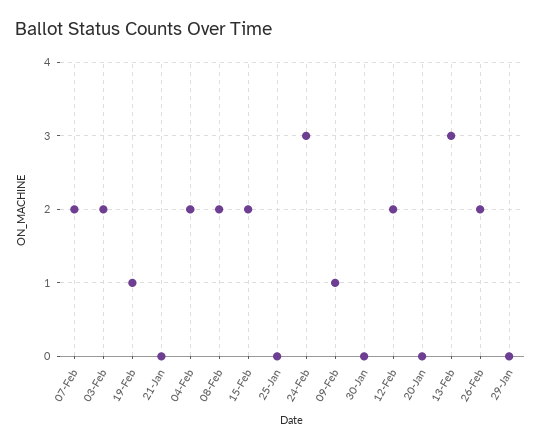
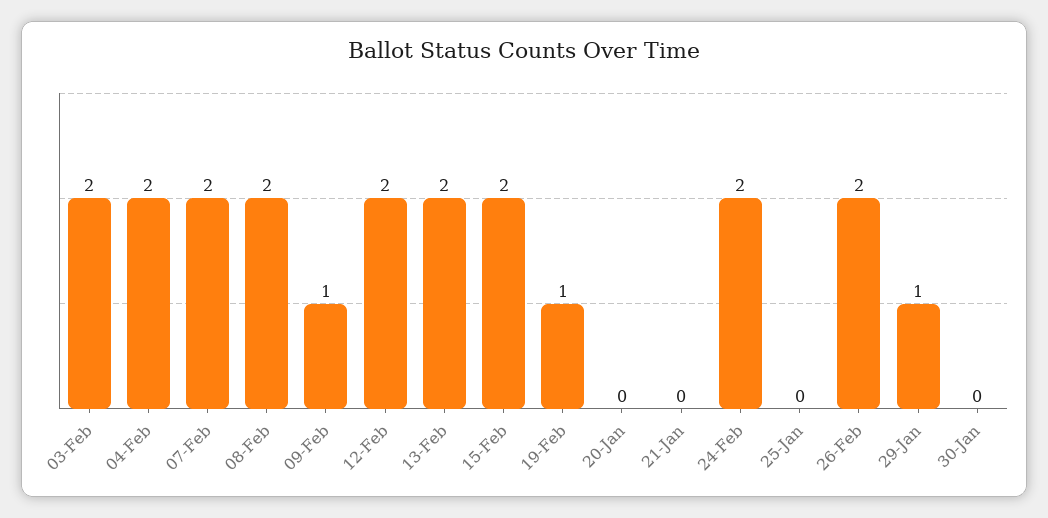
24-Feb: 3 -> 2
13-Feb: 3 -> 2
29-Jan: 0 -> 1

